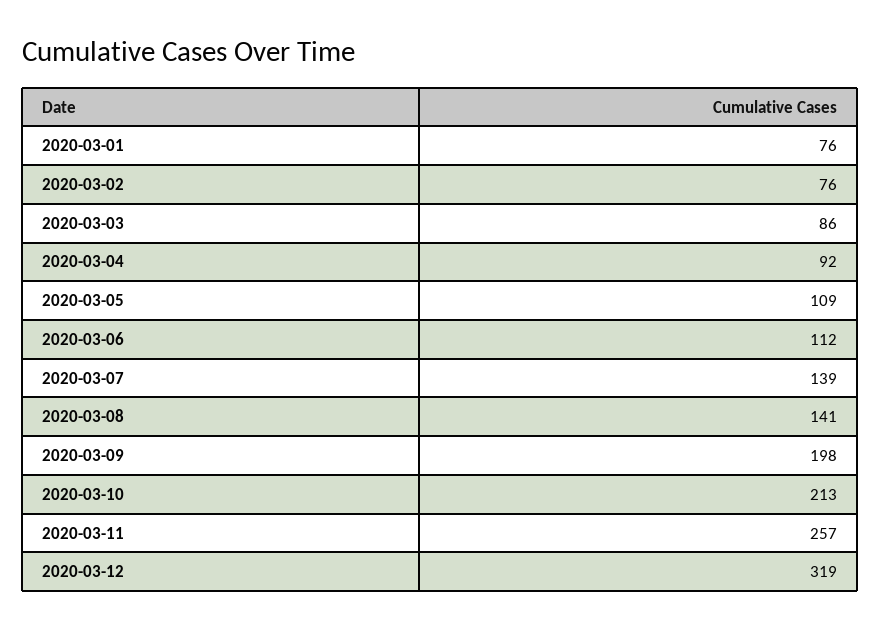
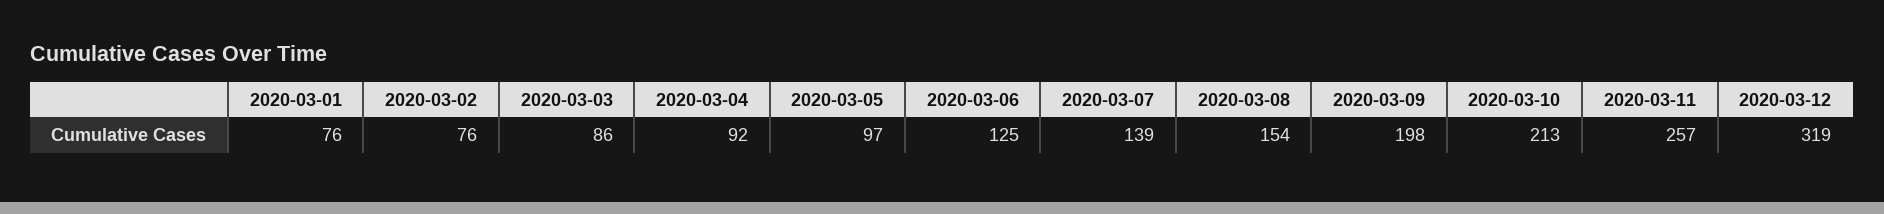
2020-03-05: 109 -> 97
2020-03-06: 112 -> 125
2020-03-08: 141 -> 154

